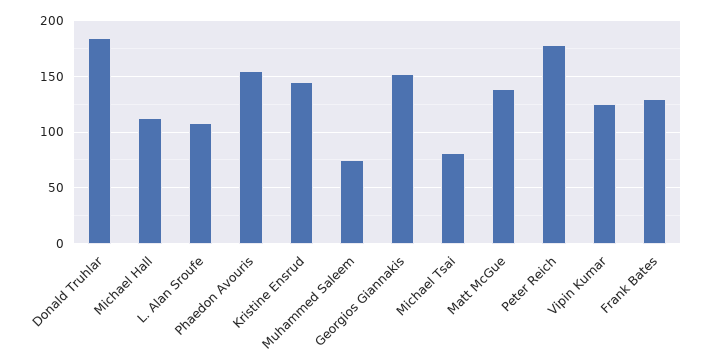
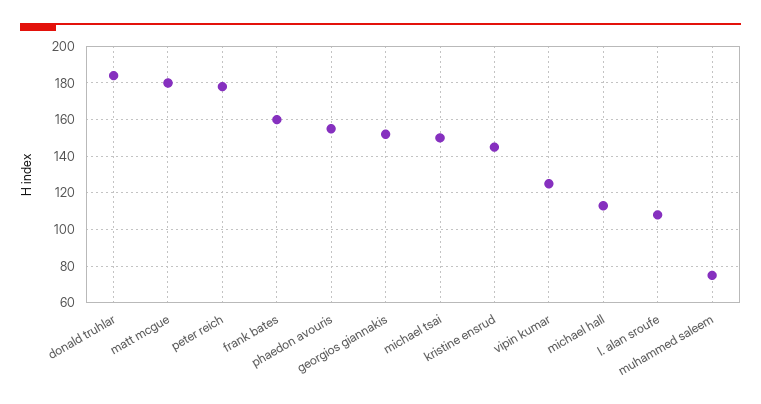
Michael Tsai: 80 -> 150
Matt McGue: 140 -> 180
Frank Bates: 130 -> 160

